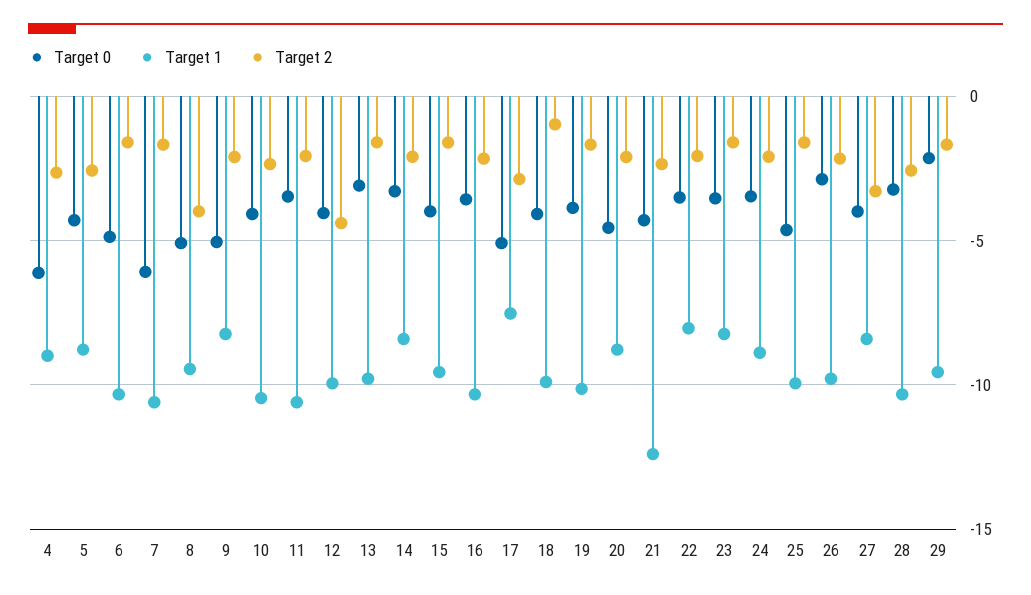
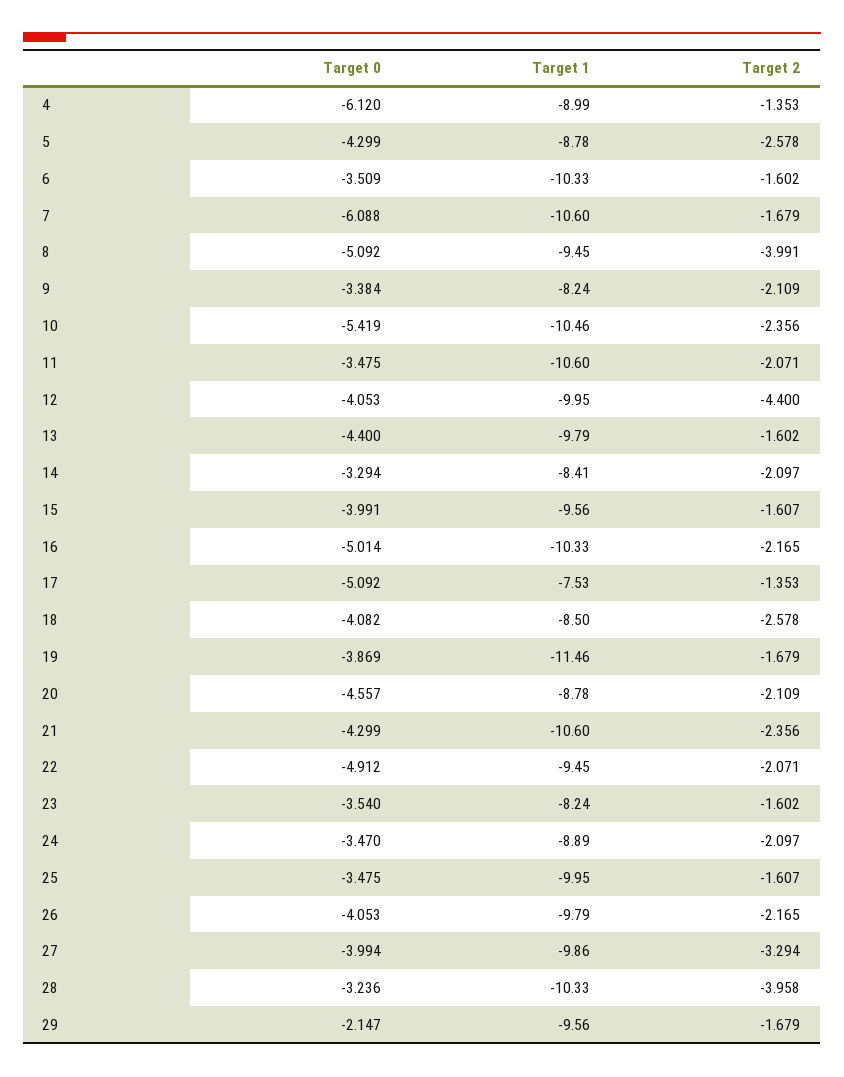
Target 2, 4: -2.5 -> -1.353
Target 0, 6: -5 -> -3.509
Target 0, 9: -5 -> -3.384
Target 0, 10: -4 -> -5.419
Target 0, 13: -3 -> -4.4
Target 0, 16: -3.5 -> -5.014
Target 2, 17: -3 -> -1.353
Target 1, 18: -10 -> -8.5
Target 2, 18: -1 -> -2.578
Target 1, 19: -10 -> -11.46
Target 1, 21: -12.5 -> -10.6
Target 0, 22: -3.5 -> -4.912
Target 1, 22: -8 -> -9.45
Target 0, 25: -4.5 -> -3.475
Target 0, 26: -3 -> -4.053
Target 1, 27: -8.5 -> -9.86
Target 2, 28: -2.5 -> -3.958

